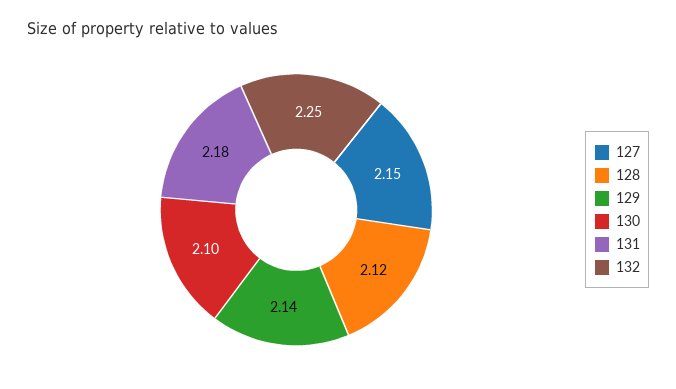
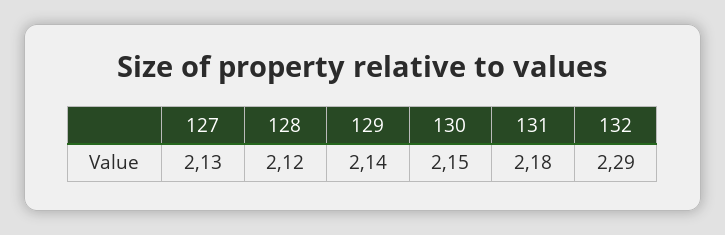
127: 2.15 -> 2.13
130: 2.1 -> 2.15
132: 2.25 -> 2.29

